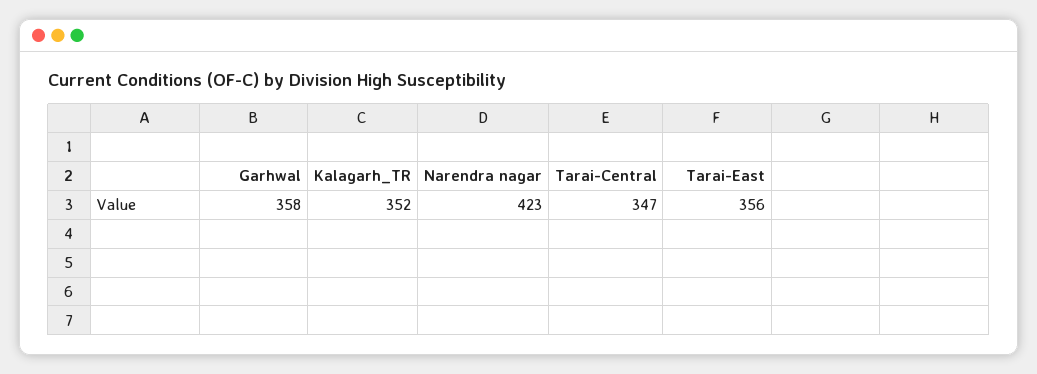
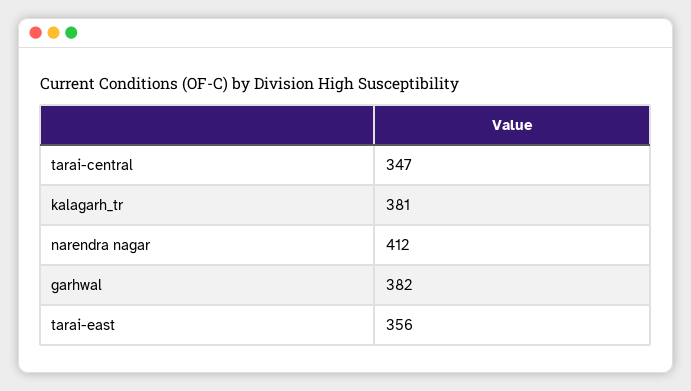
Garhwal: 358 -> 382
Kalagarh_TR: 352 -> 381
Narendra nagar: 423 -> 412

